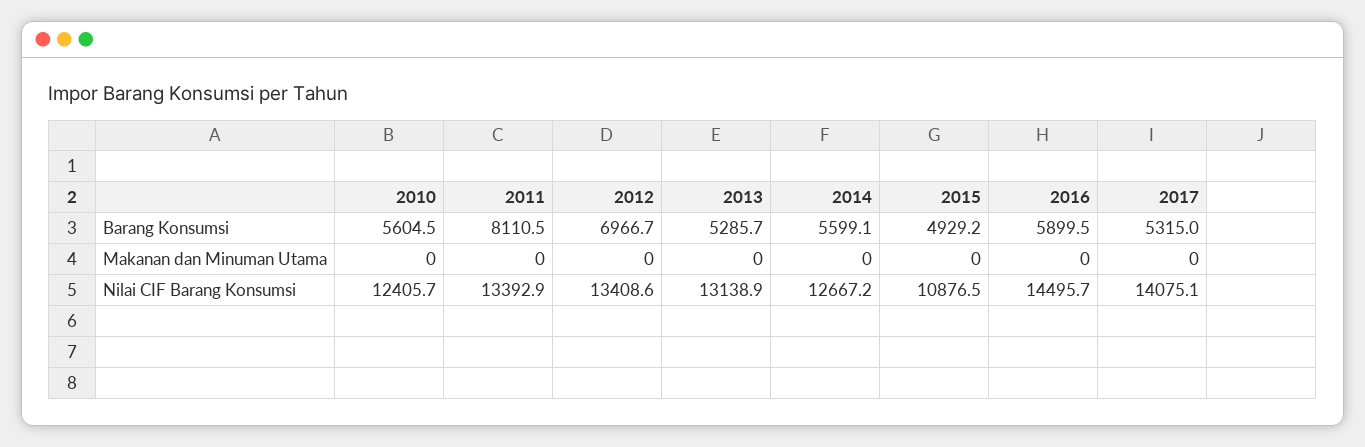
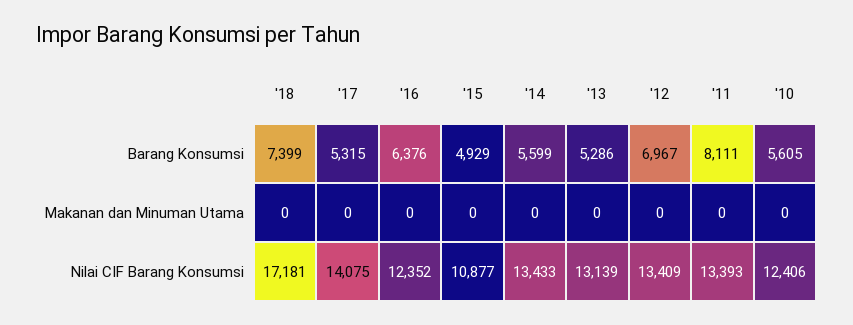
2016, Barang Konsumsi: 5899.5 -> 6376
2014, Nilai CIF Barang Konsumsi: 12667.2 -> 13433
2016, Nilai CIF Barang Konsumsi: 14495.7 -> 12352
'18, Barang Konsumsi: none -> 7399
'18, Makanan dan Minuman Utama: none -> 0
'18, Nilai CIF Barang Konsumsi: none -> 17181

